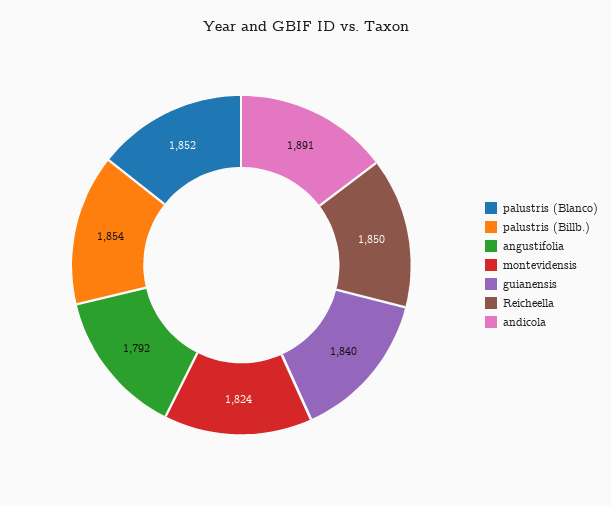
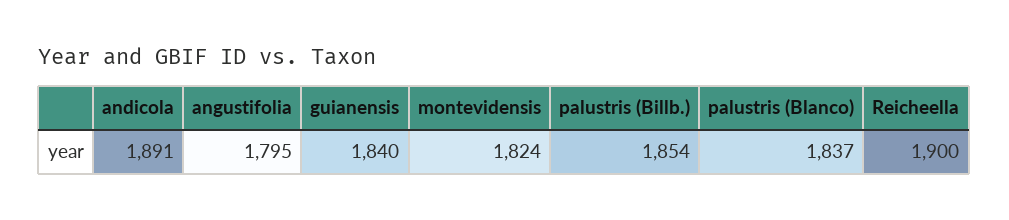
palustris (Blanco): 1852 -> 1837
angustifolia: 1792 -> 1795
Reicheella: 1850 -> 1900

